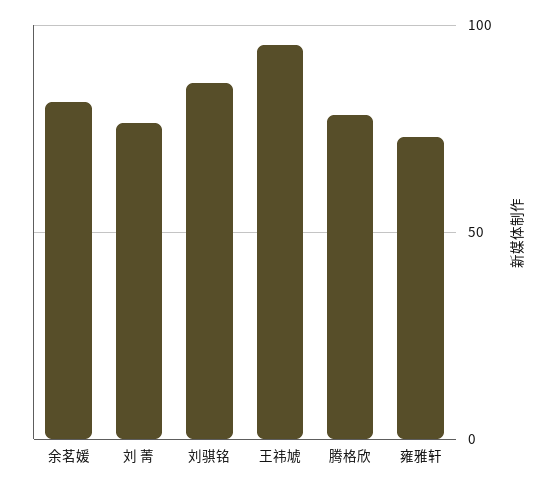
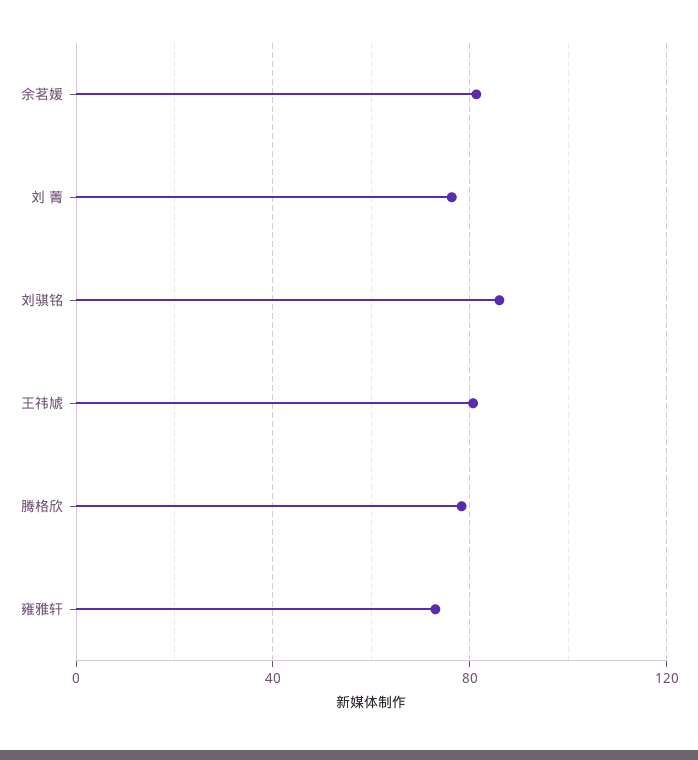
王祎虓: 95 -> 80

